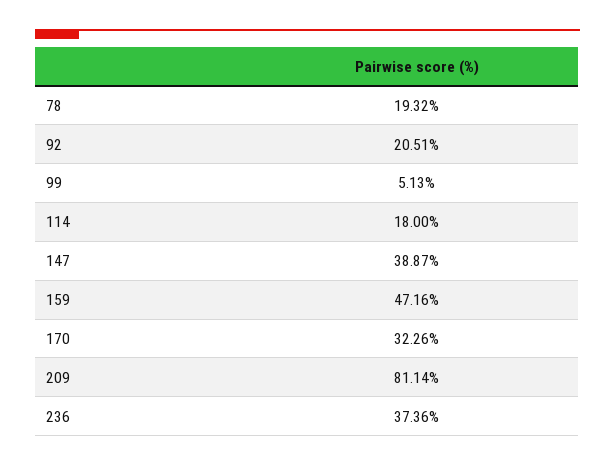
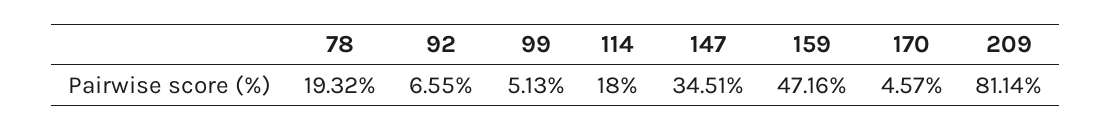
92: 20.51 -> 6.55
147: 38.87 -> 34.51
170: 32.26 -> 4.57
236: 37.36 -> none

